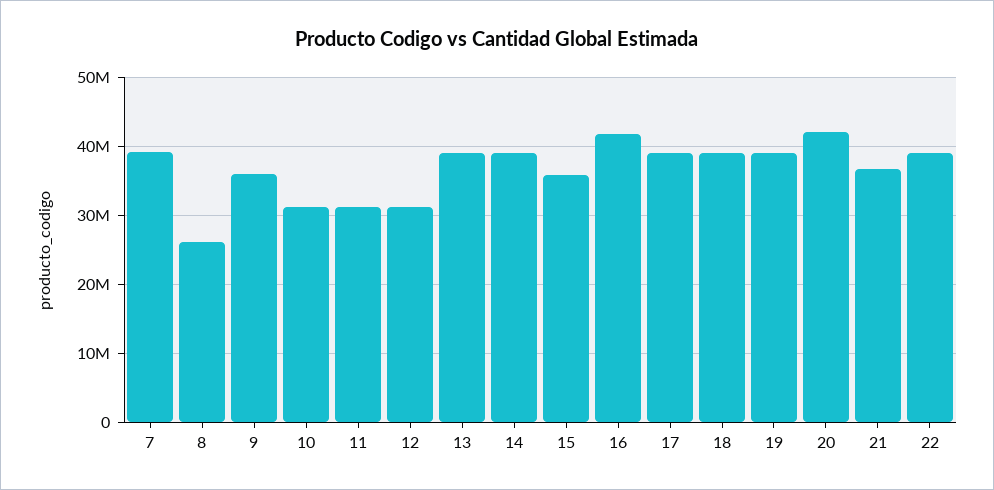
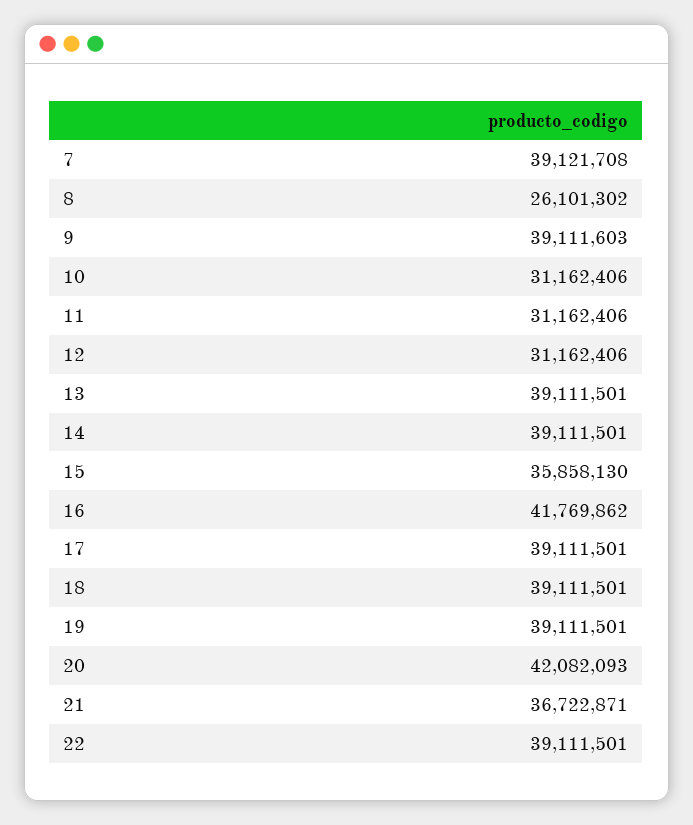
9: 36000000 -> 39111603

